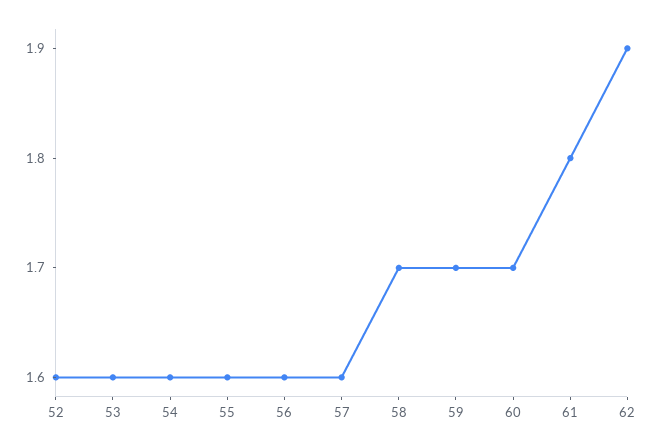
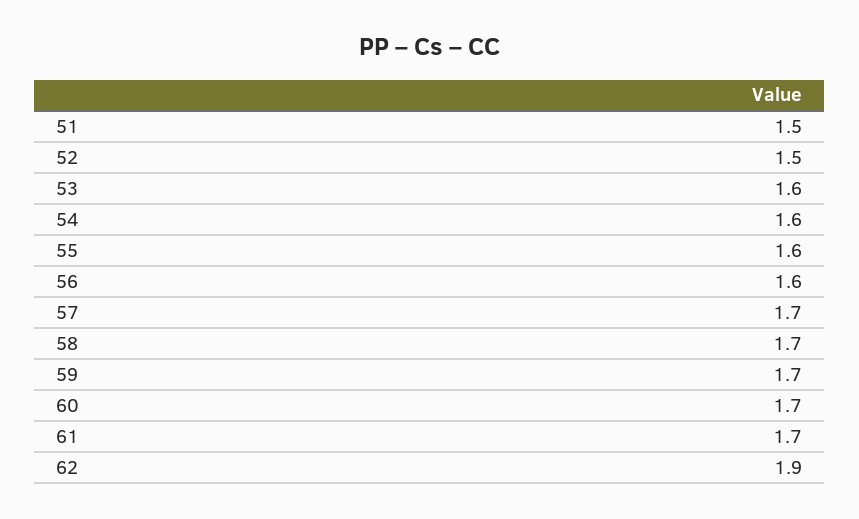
52: 1.6 -> 1.5
57: 1.6 -> 1.7
61: 1.8 -> 1.7
51: none -> 1.5

